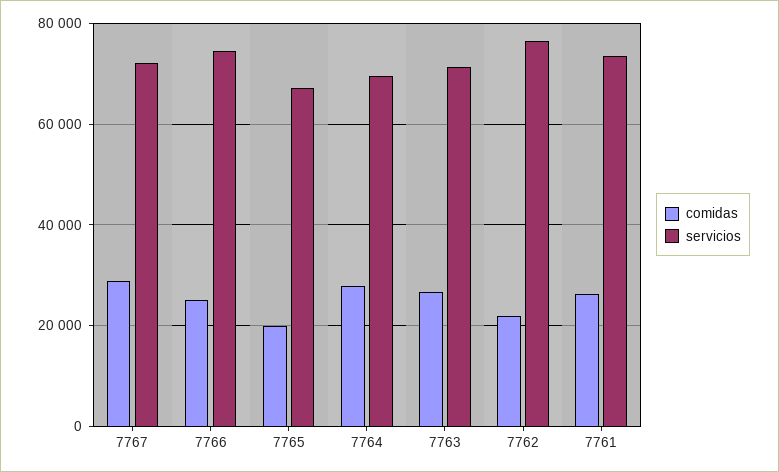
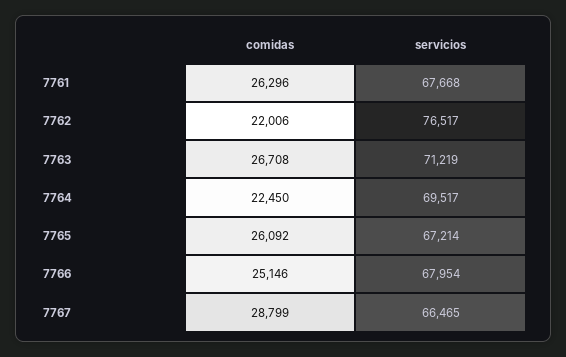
servicios, 7767: 72000 -> 66465
servicios, 7766: 74000 -> 67954
comidas, 7765: 20000 -> 26092
comidas, 7764: 28000 -> 22450
servicios, 7761: 74000 -> 67668

